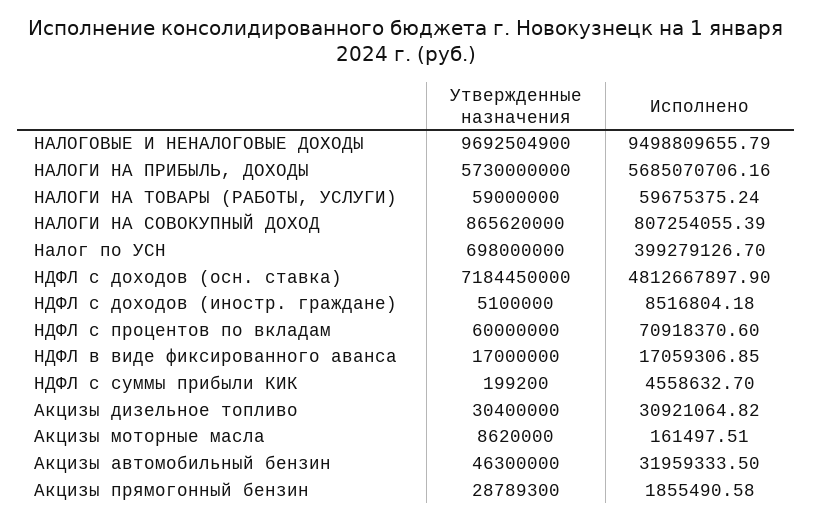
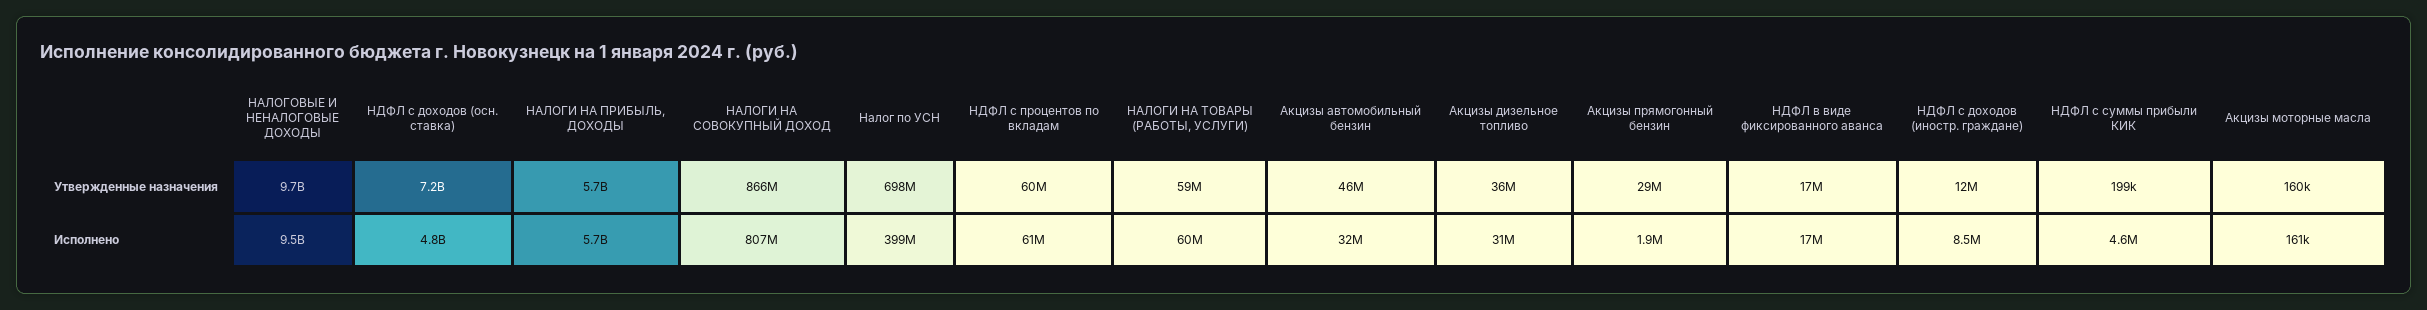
Утвержденные назначения, НДФЛ с доходов (иностр. граждане): 5100000 -> 12000000
Исполнено, НДФЛ с процентов по вкладам: 70918370.6 -> 61000000
Утвержденные назначения, Акцизы дизельное топливо: 30400000 -> 36000000
Утвержденные назначения, Акцизы моторные масла: 8620000 -> 160000

